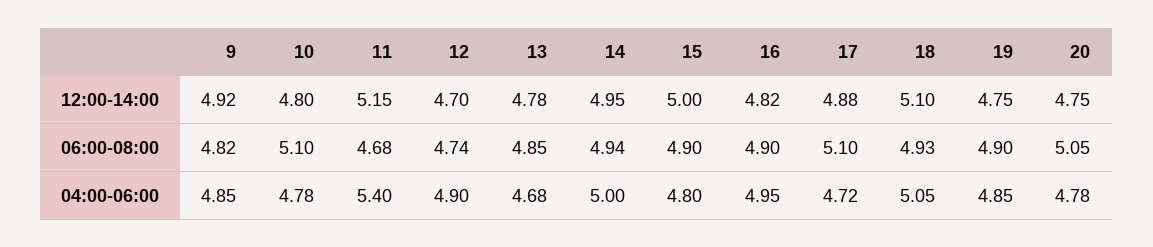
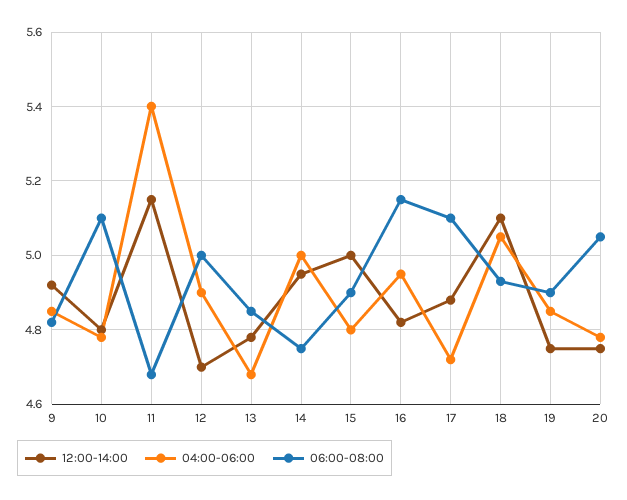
06:00-08:00, 12: 4.74 -> 5
06:00-08:00, 14: 4.94 -> 4.75
06:00-08:00, 16: 4.9 -> 5.15

